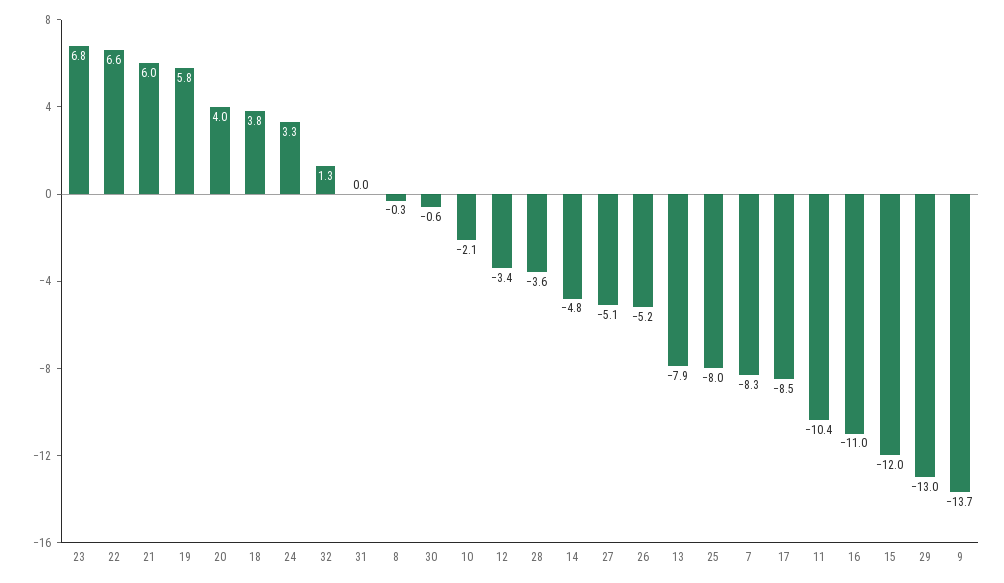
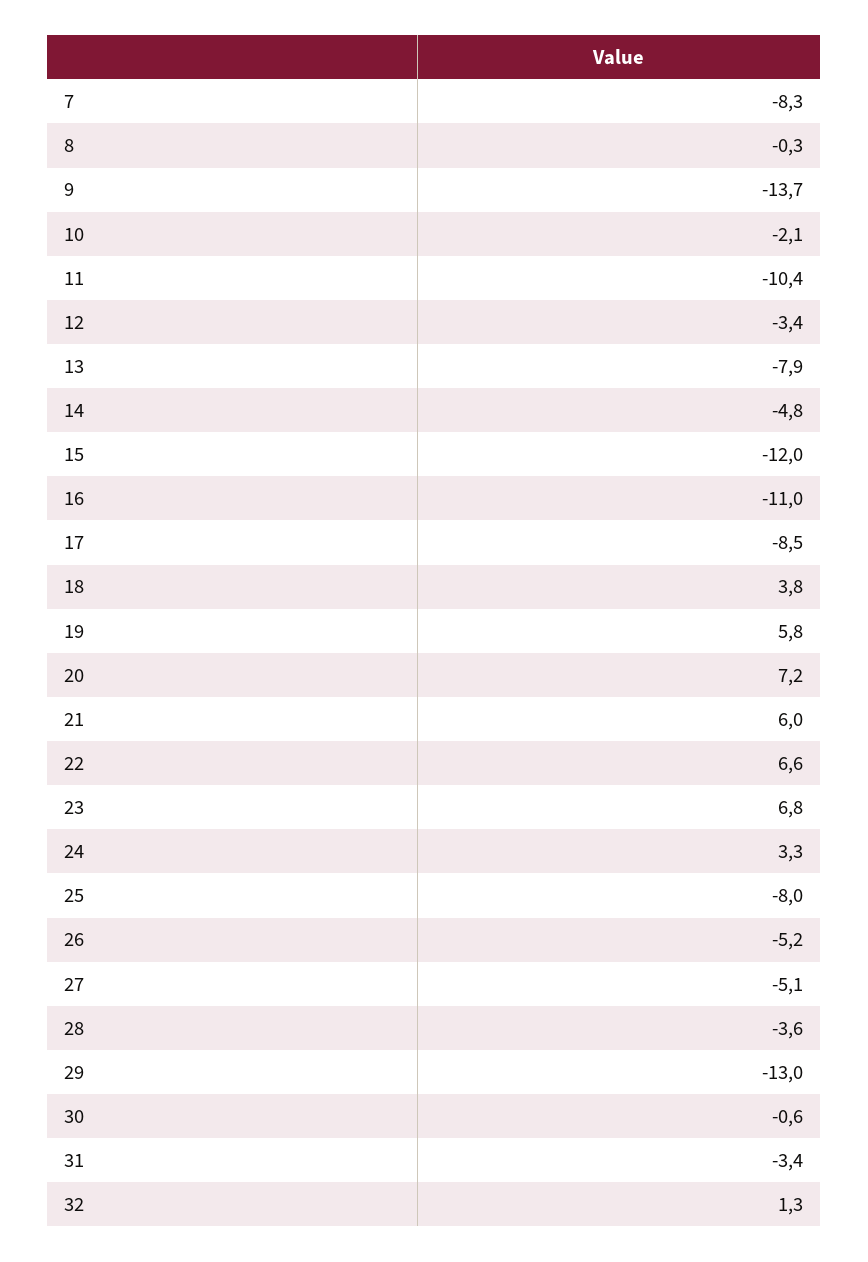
20: 4 -> 7.2
31: 0 -> -3.4

